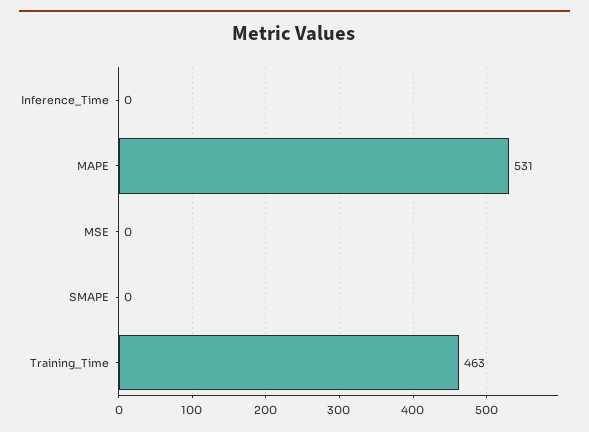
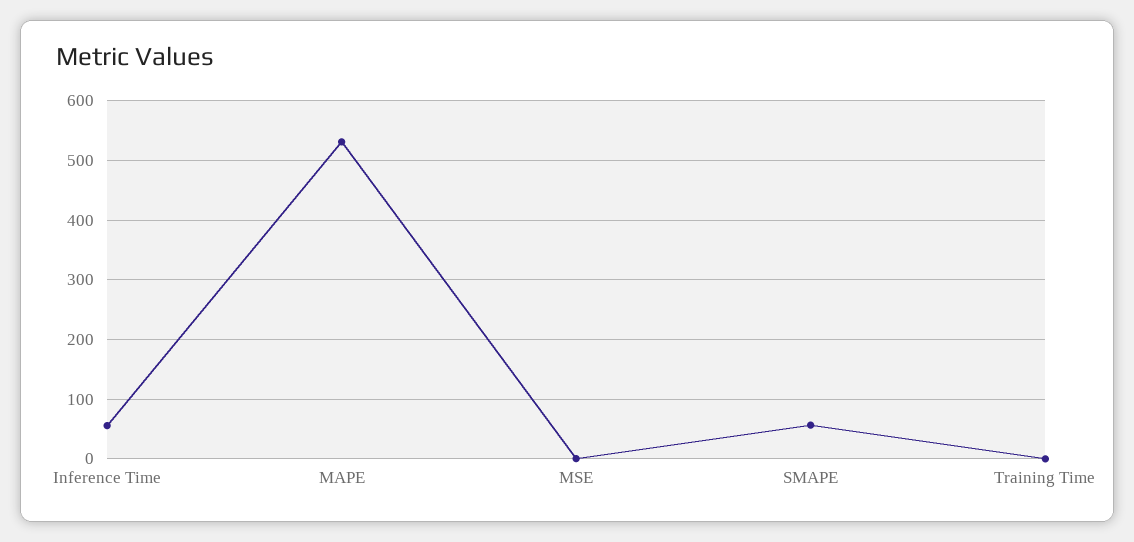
Inference_Time: 0 -> 60
SMAPE: 0 -> 60
Training_Time: 463 -> 0

